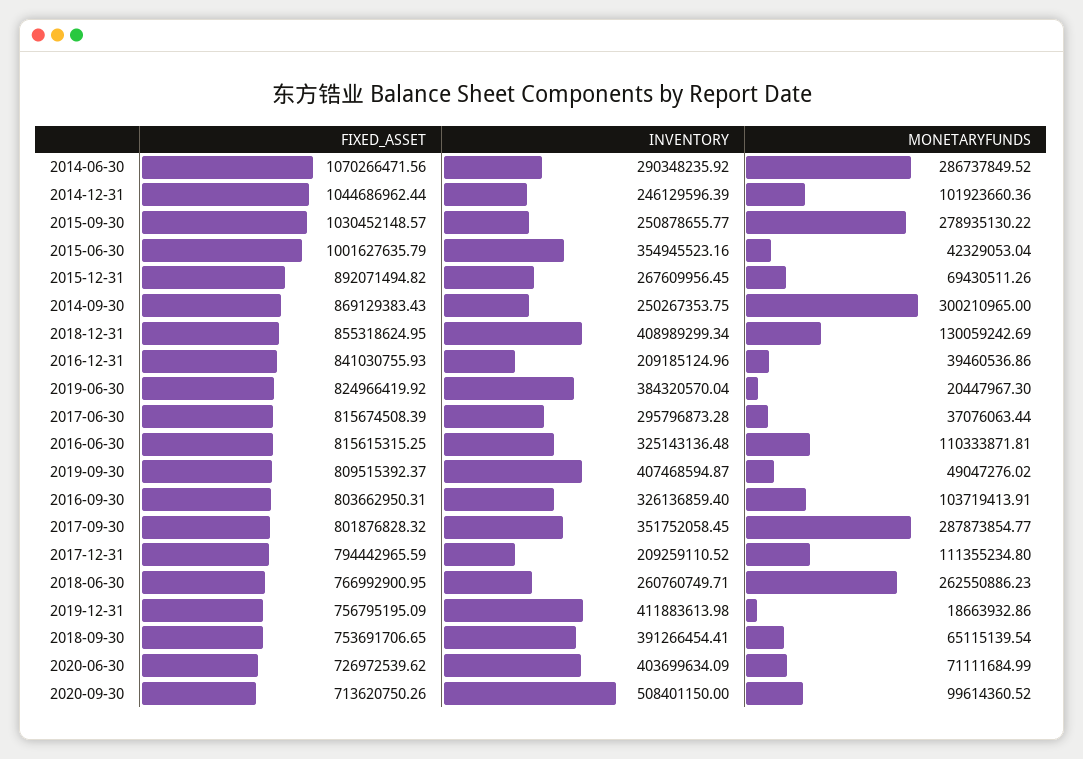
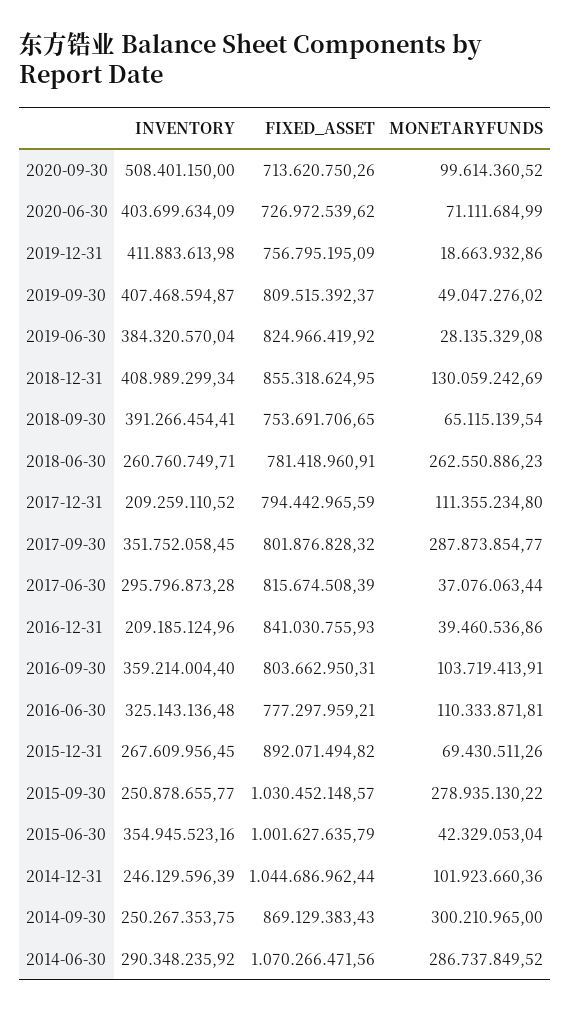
MONETARYFUNDS, 2019-06-30: 20447967.3 -> 28135329.08
FIXED_ASSET, 2016-06-30: 815615315.25 -> 777297959.21
INVENTORY, 2016-09-30: 326136859.4 -> 359214004.4
FIXED_ASSET, 2018-06-30: 766992900.95 -> 781418960.91

